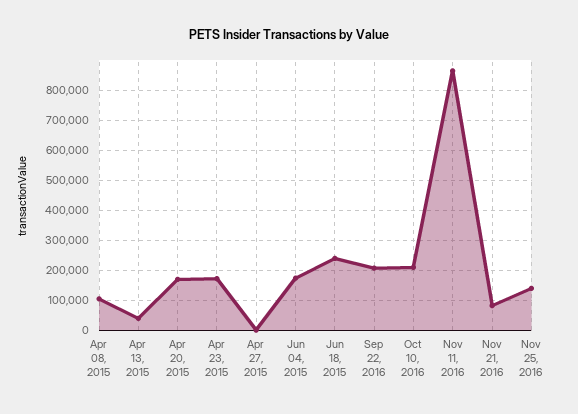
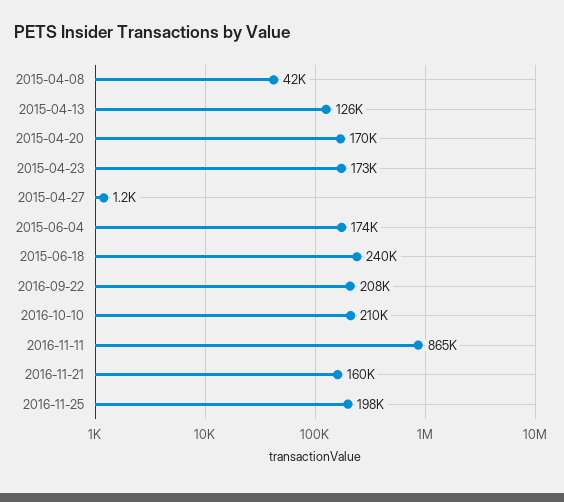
Apr 08, 2015: 100000 -> 42000
Apr 13, 2015: 40000 -> 126000
Nov 21, 2016: 80000 -> 160000
Nov 25, 2016: 140000 -> 198000

